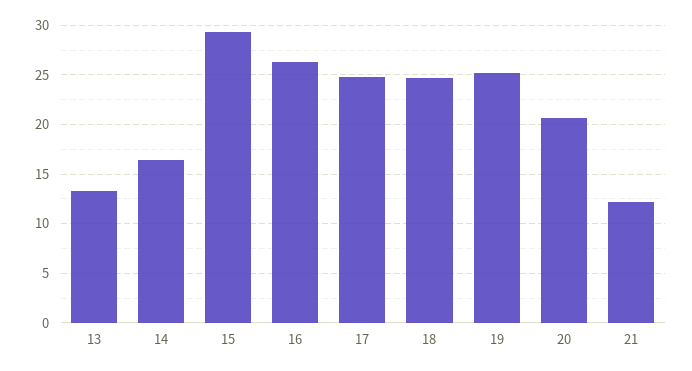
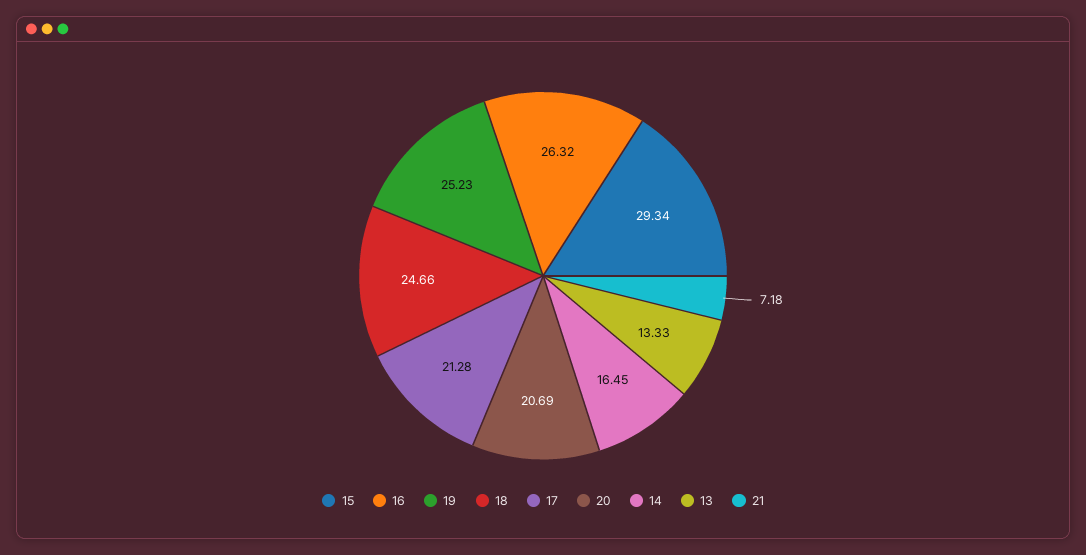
17: 25 -> 21.28
21: 12 -> 7.18

